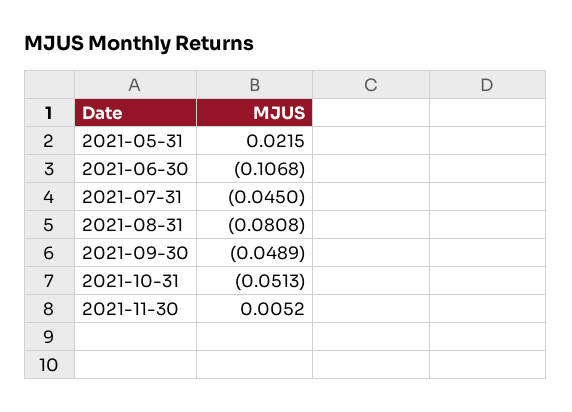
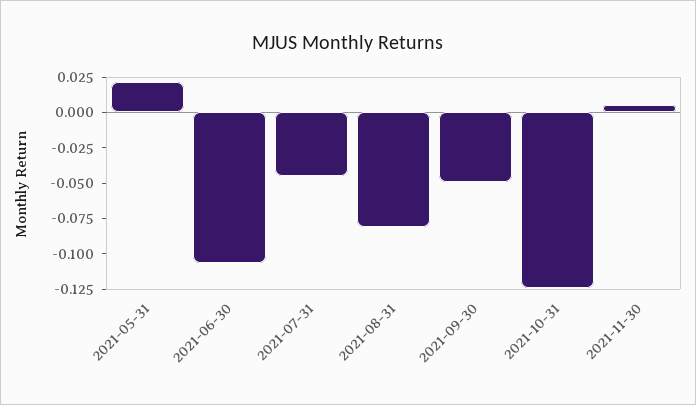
2021-10-31: -0.0513 -> -0.125

